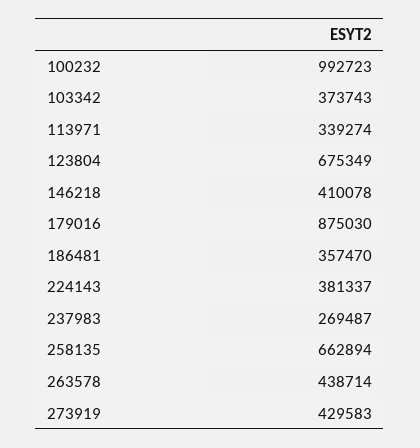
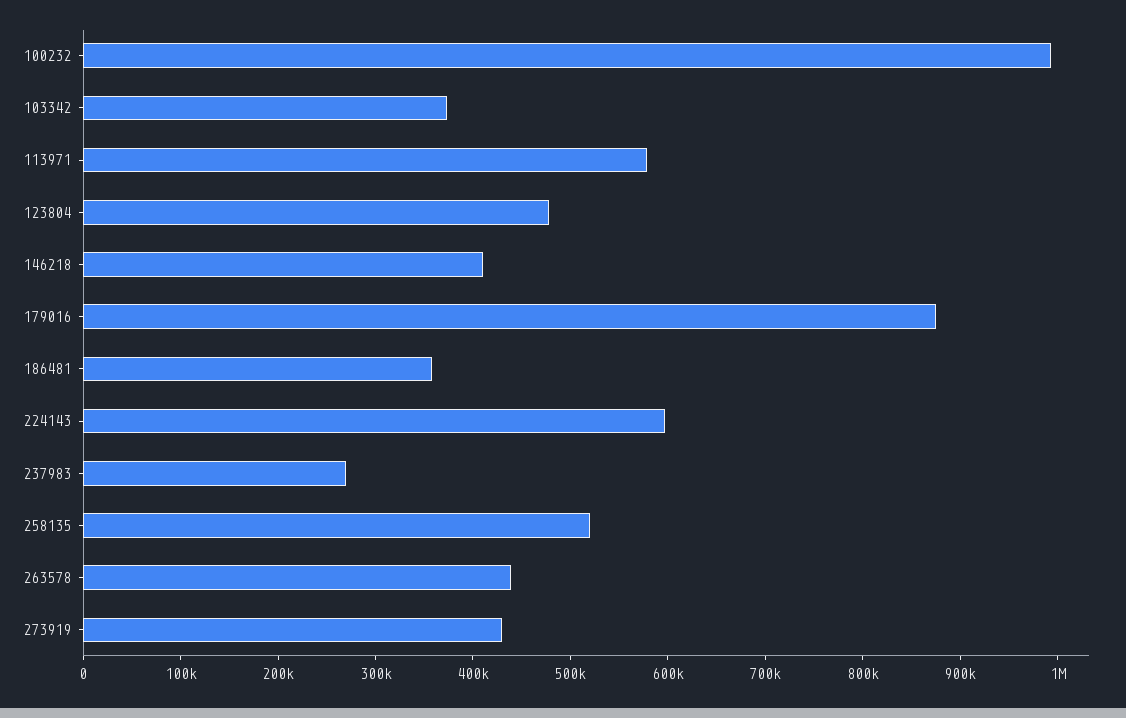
113971: 339274 -> 580000
123804: 675349 -> 480000
224143: 381337 -> 600000
258135: 662894 -> 520000

